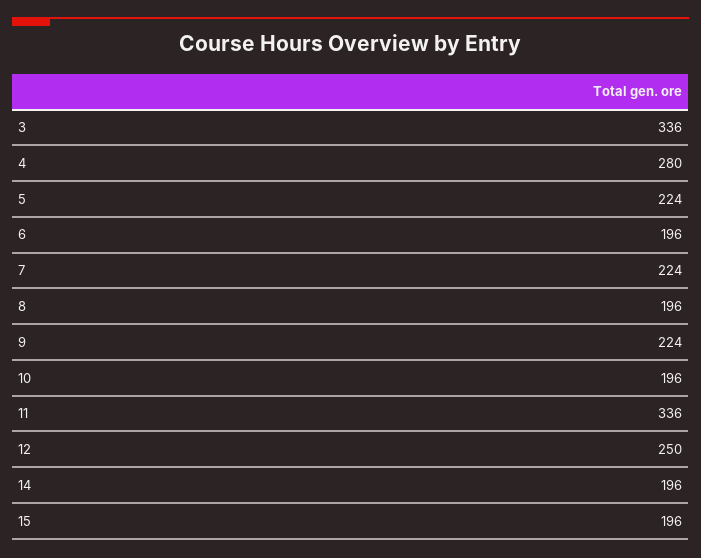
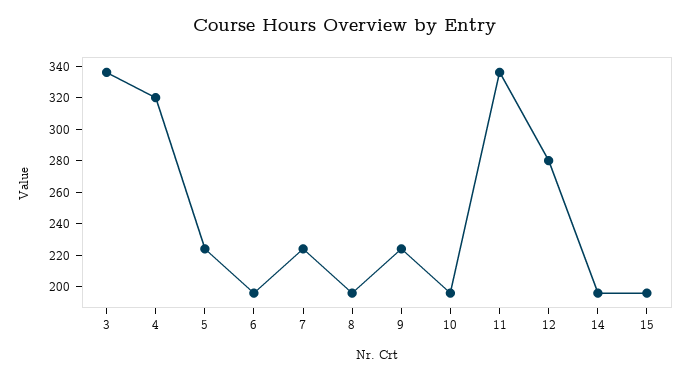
4: 280 -> 320
12: 250 -> 280

